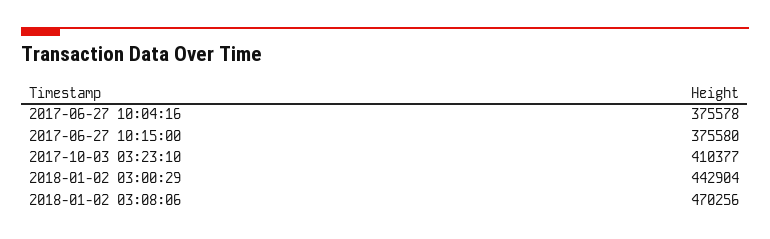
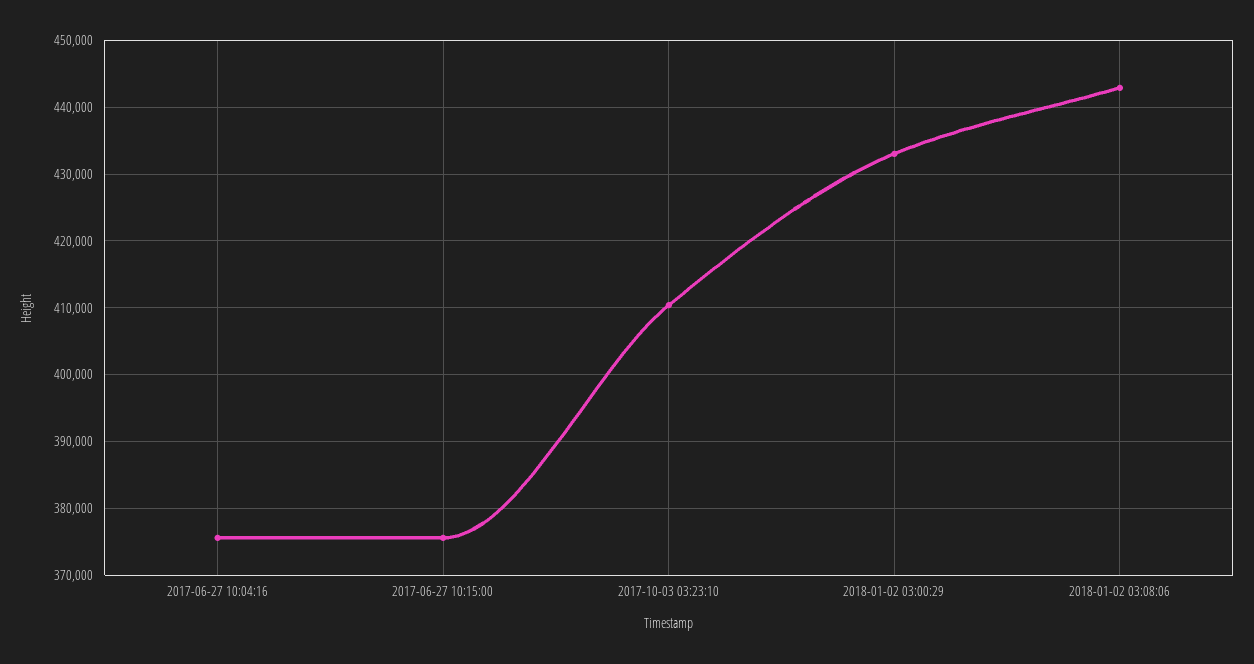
2018-01-02 03:00:29: 442904 -> 433000
2018-01-02 03:08:06: 470256 -> 443000

